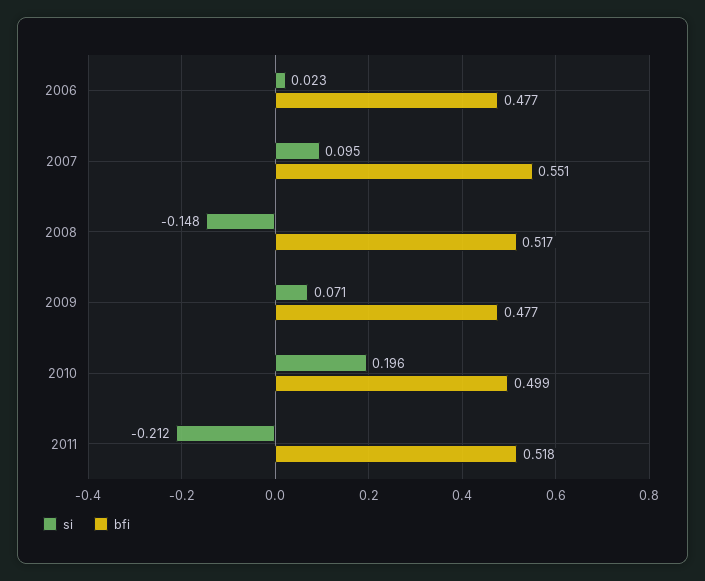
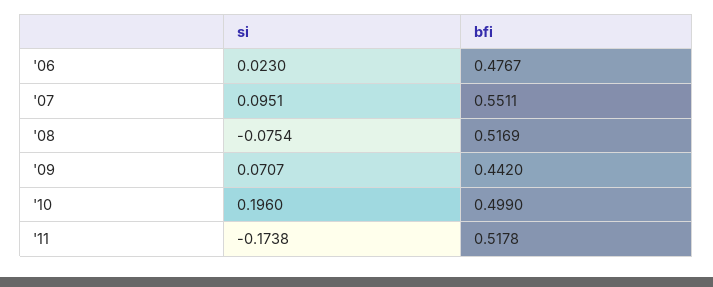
si, 2008: -0.148 -> -0.0754
bfi, 2009: 0.477 -> 0.442
si, 2011: -0.212 -> -0.1738

